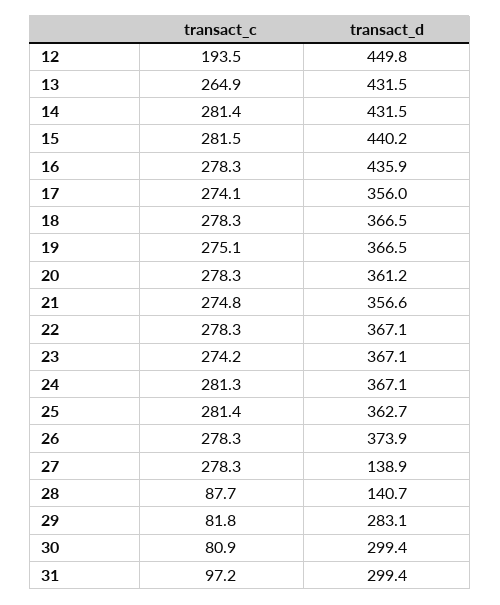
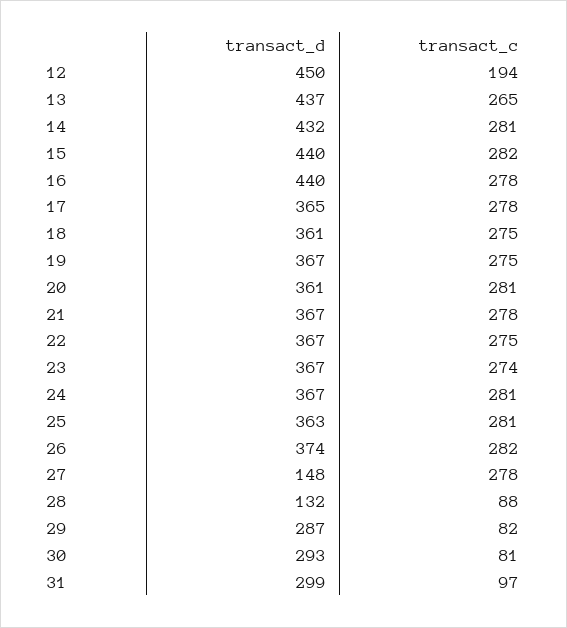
transact_d, 13: 431.5 -> 437
transact_d, 16: 435.9 -> 440
transact_c, 17: 274.1 -> 278
transact_d, 17: 356 -> 365
transact_c, 18: 278.3 -> 275
transact_d, 18: 366.5 -> 361
transact_c, 20: 278.3 -> 281
transact_c, 21: 274.8 -> 278
transact_d, 21: 356.6 -> 367
transact_c, 22: 278.3 -> 275
transact_c, 26: 278.3 -> 282
transact_d, 27: 138.9 -> 148
transact_d, 28: 140.7 -> 132
transact_d, 29: 283.1 -> 287
transact_d, 30: 299.4 -> 293

